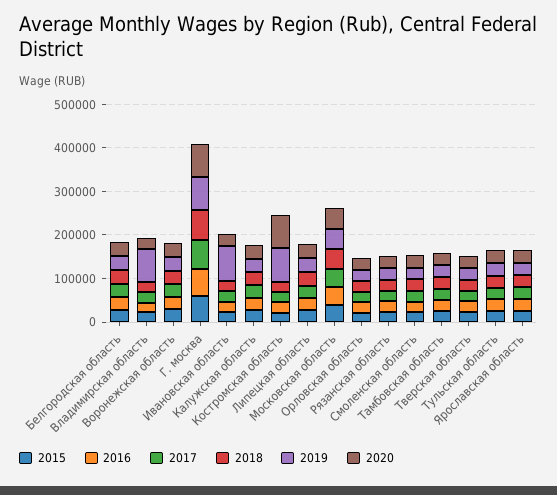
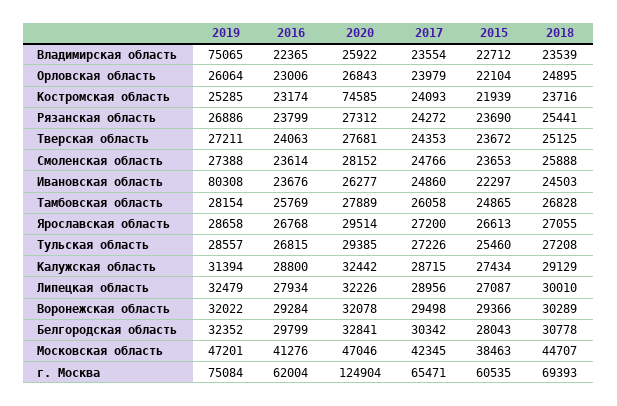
2020, Г. москва: 80000 -> 124904
2019, Костромская область: 80000 -> 25285

